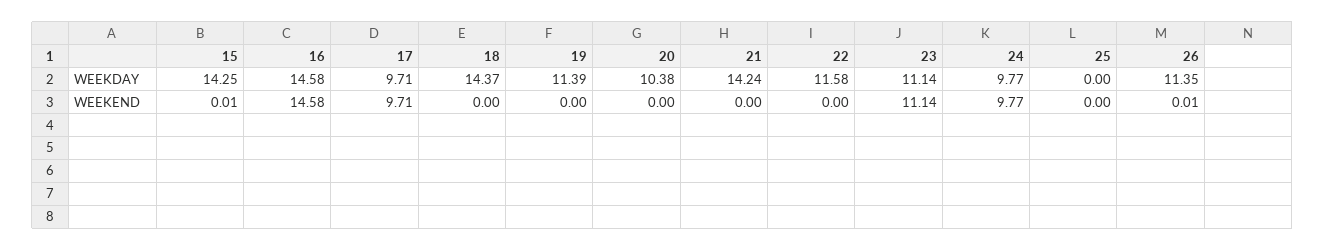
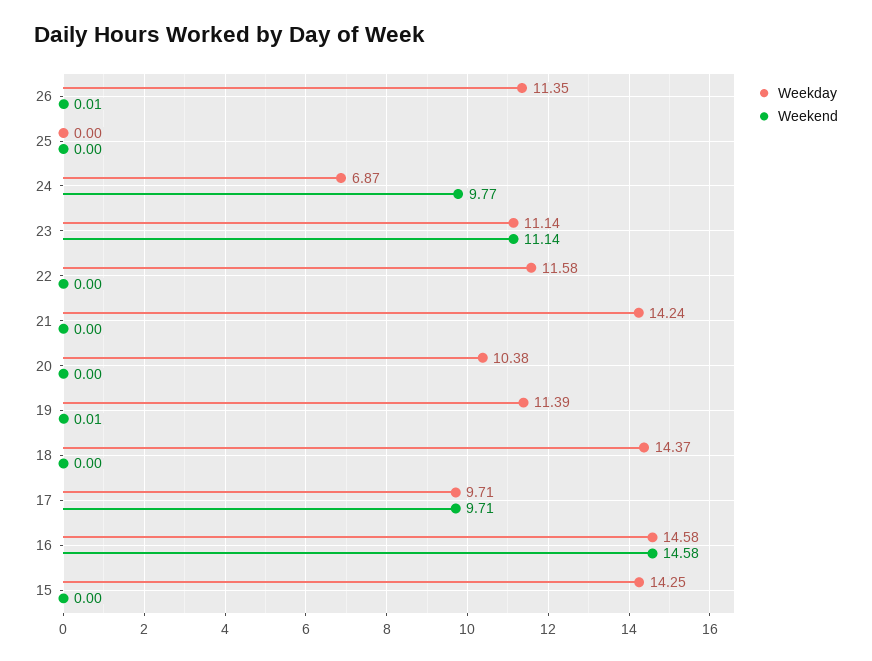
WEEKDAY, 24: 9.77 -> 6.87
WEEKEND, 15: 0.01 -> 0
WEEKEND, 19: 0 -> 0.01

